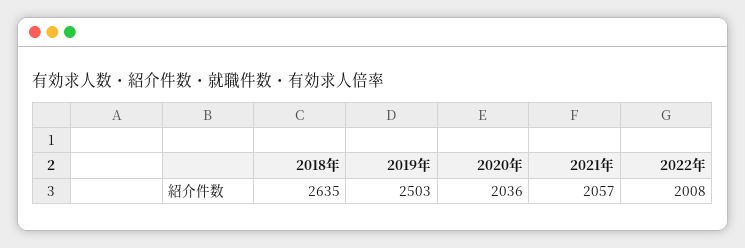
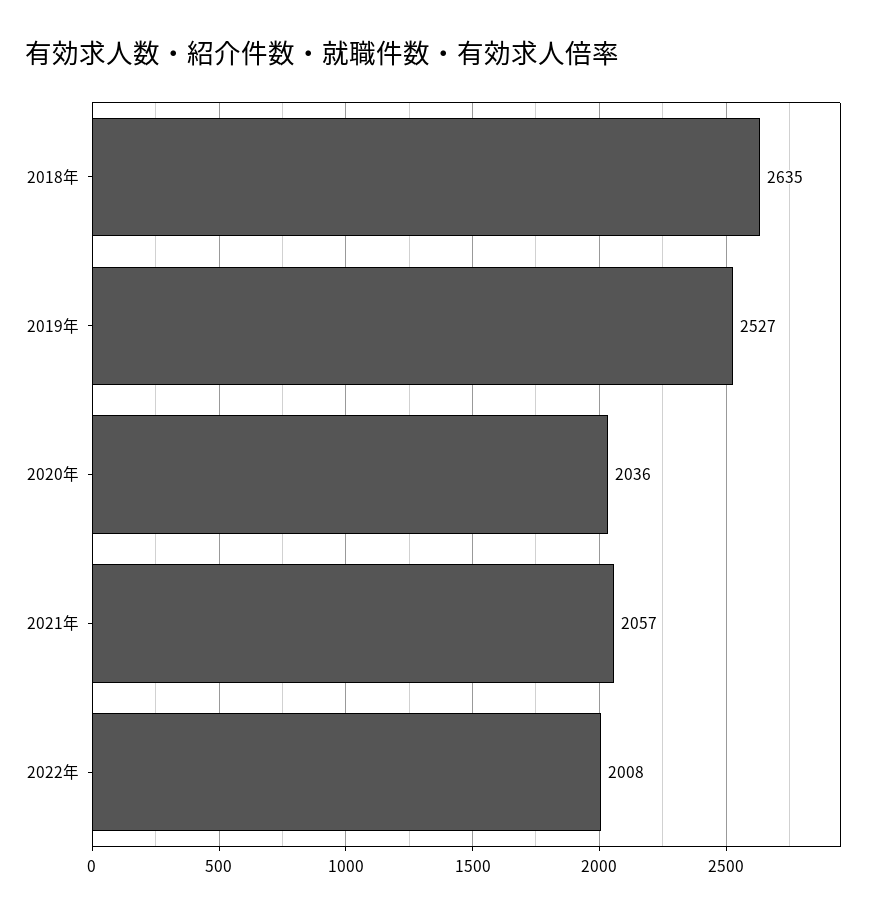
2019年: 2503 -> 2527

